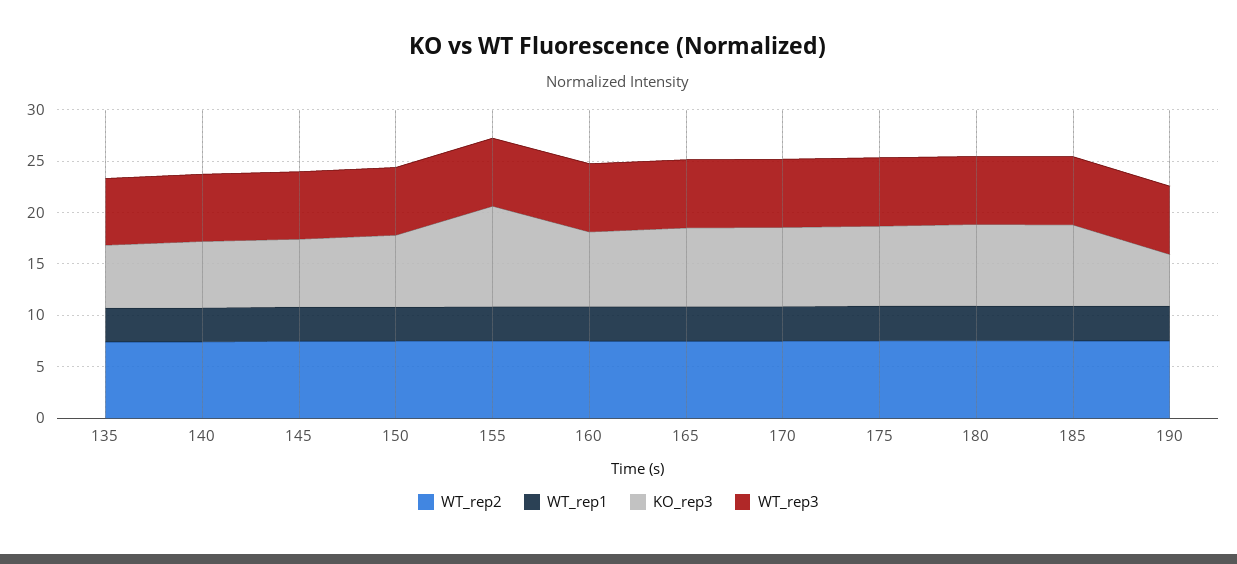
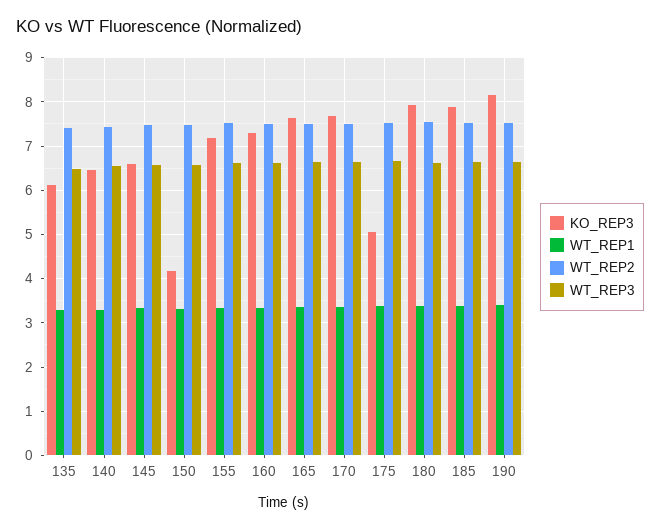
KO_rep3, 150: 7 -> 4.2
KO_rep3, 155: 10 -> 7.2
KO_rep3, 175: 8 -> 5
KO_rep3, 190: 5 -> 8.2

